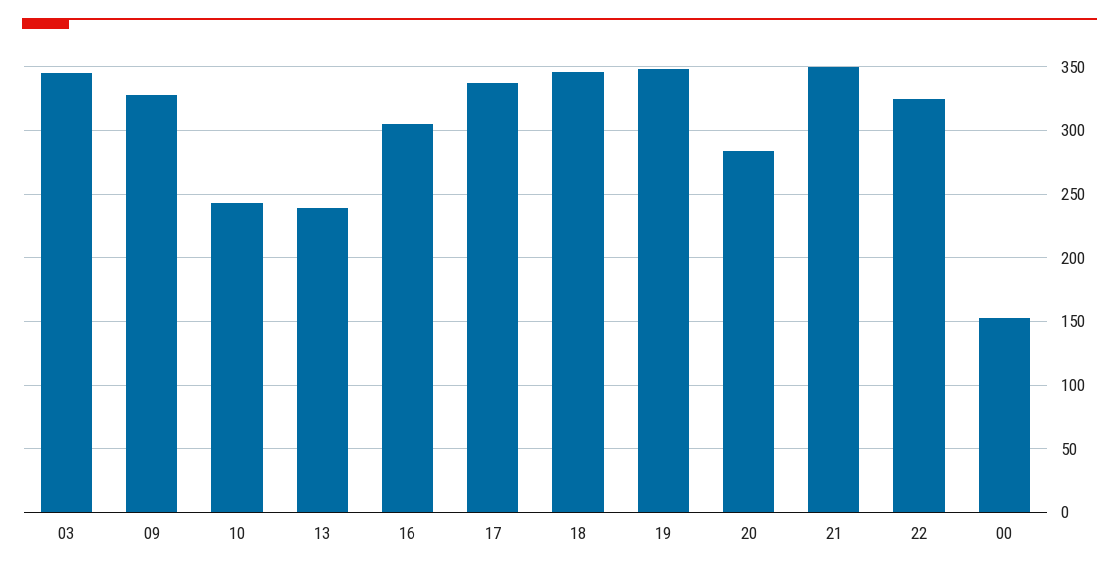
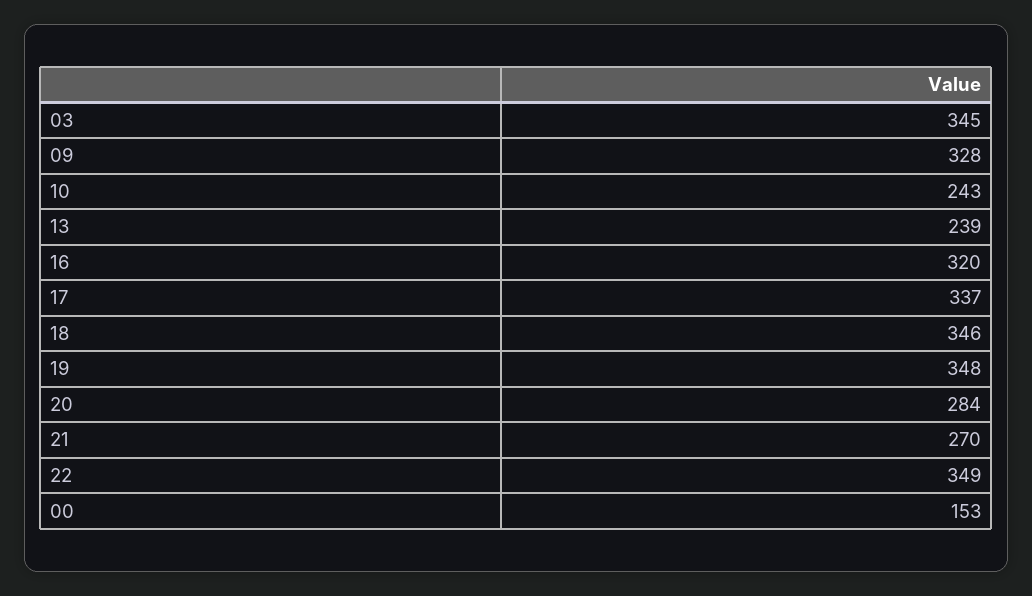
16: 305 -> 320
21: 350 -> 270
22: 325 -> 349

